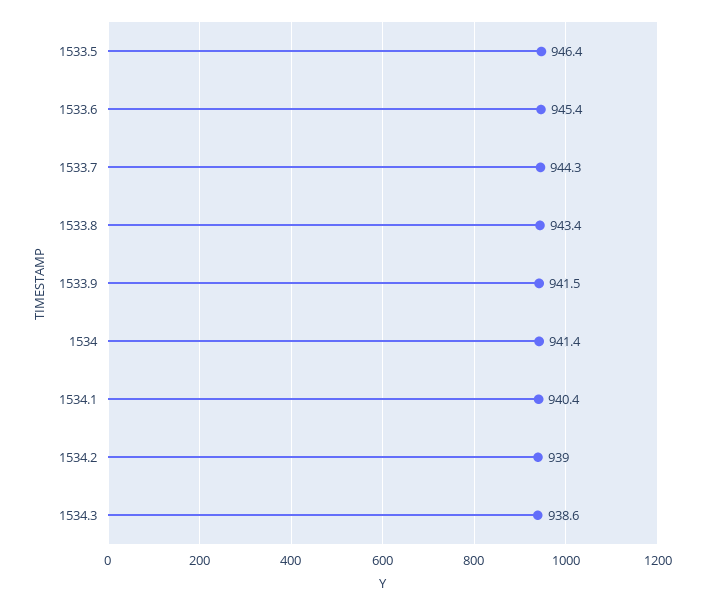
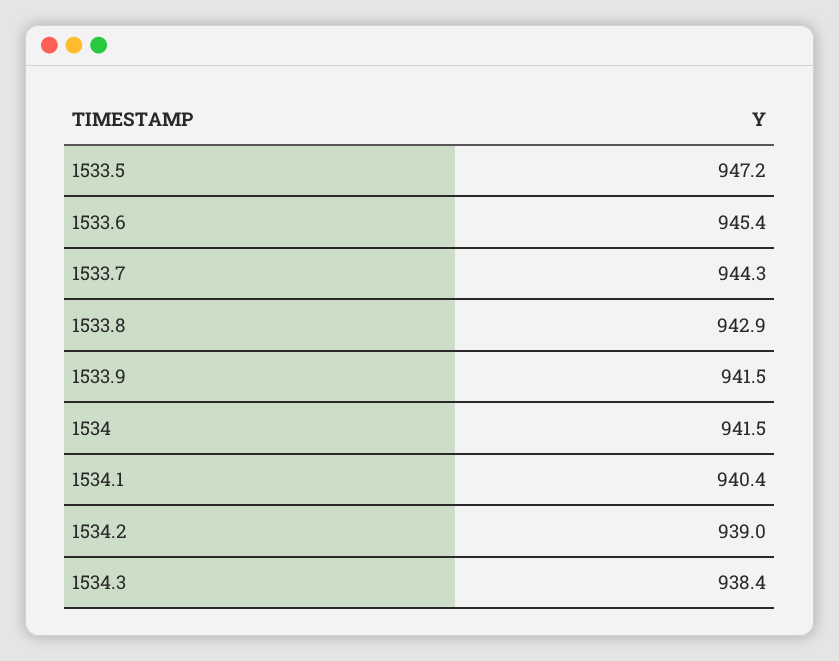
1533.5: 946.4 -> 947.2
1533.8: 943.4 -> 942.9
1534: 941.4 -> 941.5
1534.3: 938.6 -> 938.4

